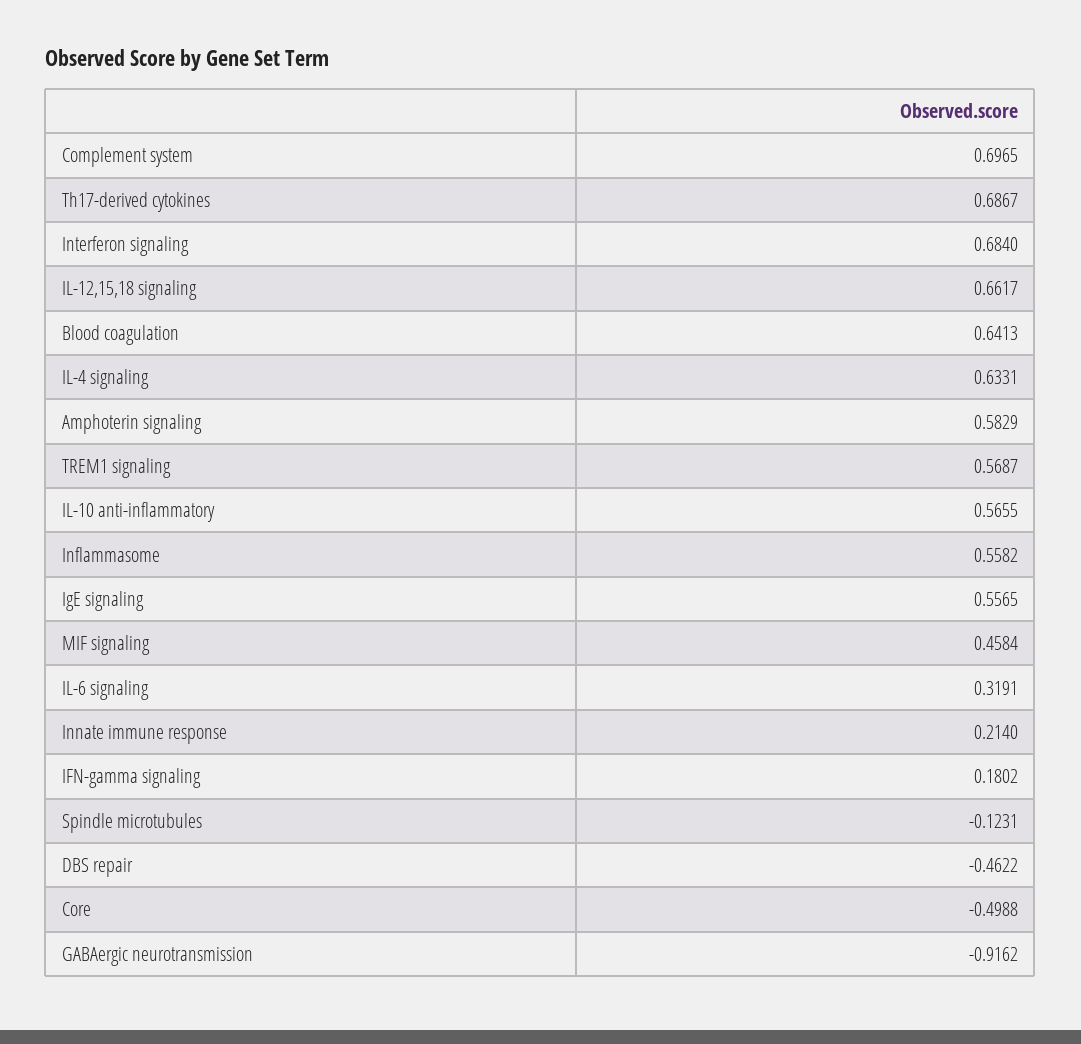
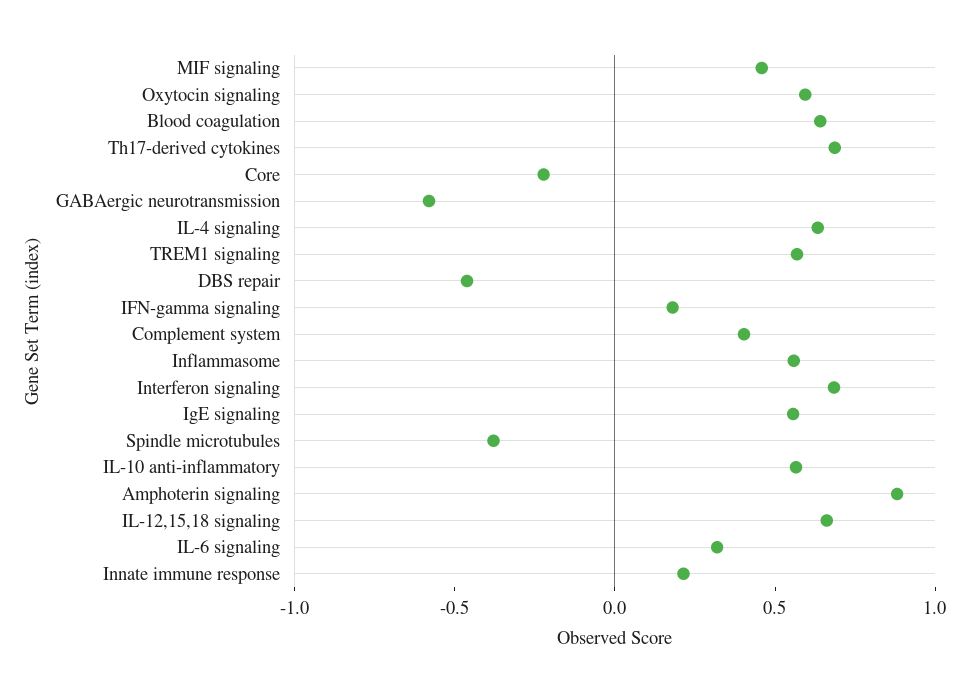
Complement system: 0.6965 -> 0.4
Amphoterin signaling: 0.5829 -> 0.9
Spindle microtubules: -0.1231 -> -0.4
Core: -0.4988 -> -0.2
GABAergic neurotransmission: -0.9162 -> -0.6
Oxytocin signaling: none -> 0.6

